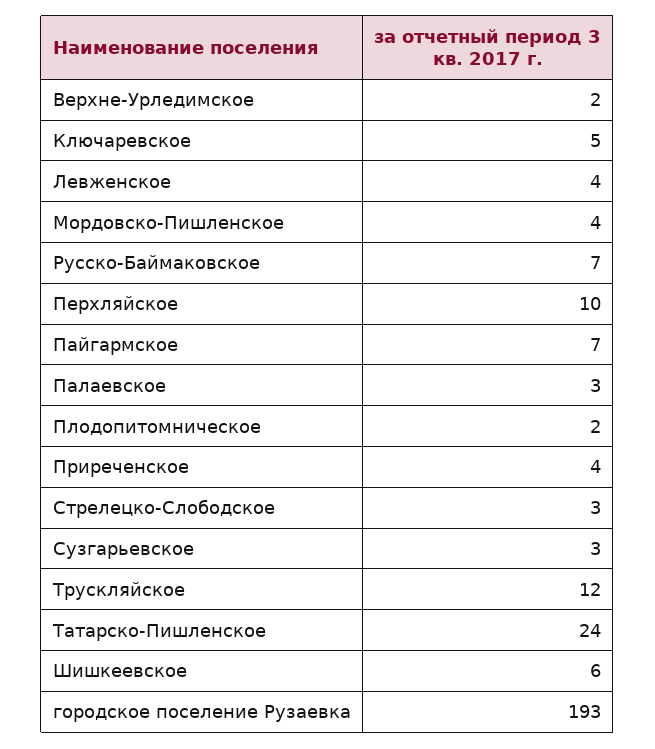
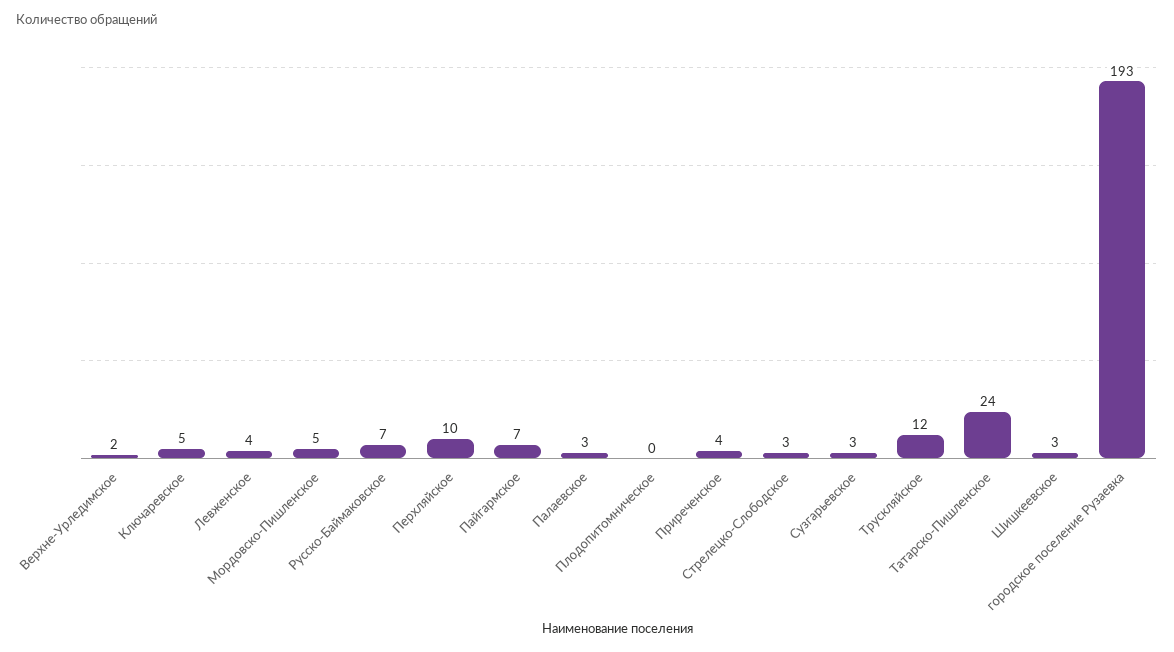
Мордовско-Пишленское: 4 -> 5
Плодопитомническое: 2 -> 0
Шишкеевское: 6 -> 3

